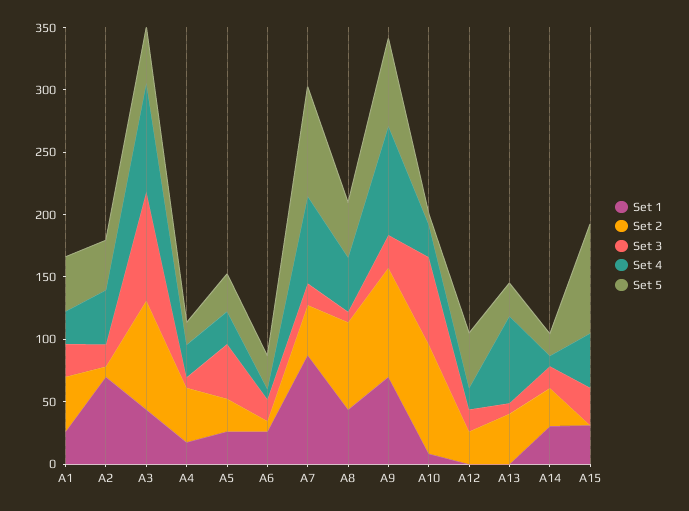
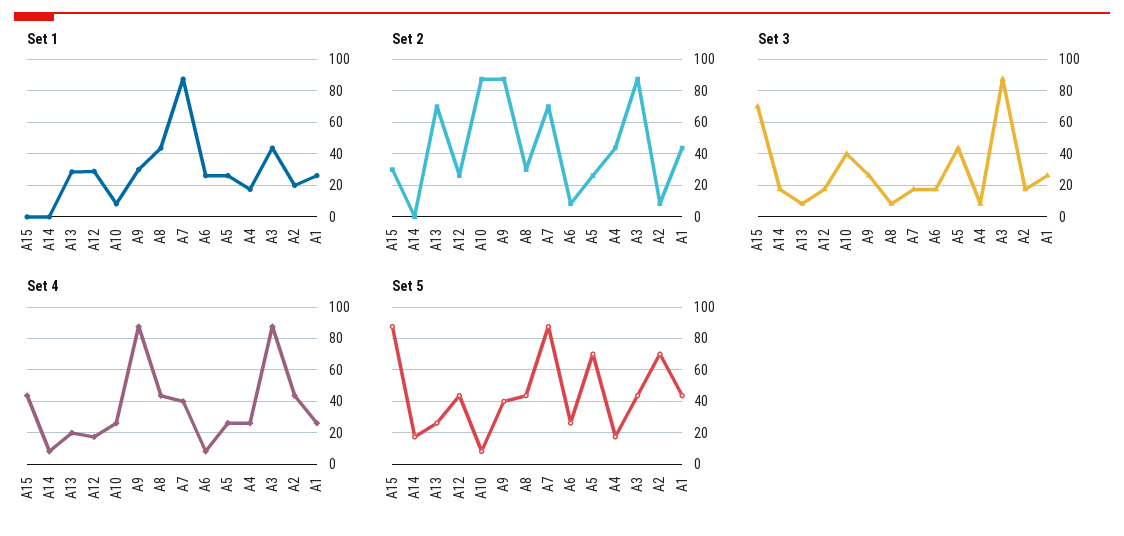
Set 1, A2: 70 -> 20
Set 5, A2: 40 -> 70
Set 5, A5: 30 -> 70
Set 2, A7: 40 -> 70
Set 4, A7: 70 -> 40
Set 2, A8: 70 -> 30
Set 1, A9: 70 -> 30
Set 5, A9: 70 -> 40
Set 3, A10: 70 -> 40
Set 1, A12: 0 -> 30
Set 1, A13: 0 -> 30
Set 2, A13: 40 -> 70
Set 4, A13: 70 -> 20
Set 1, A14: 30 -> 0
Set 2, A14: 30 -> 0
Set 1, A15: 30 -> 0
Set 2, A15: 0 -> 30
Set 3, A15: 30 -> 70

